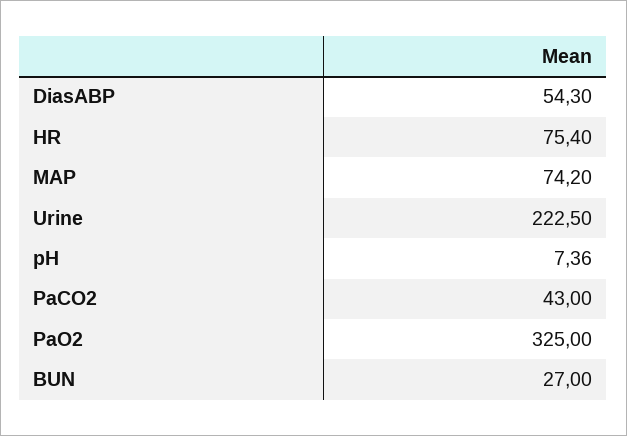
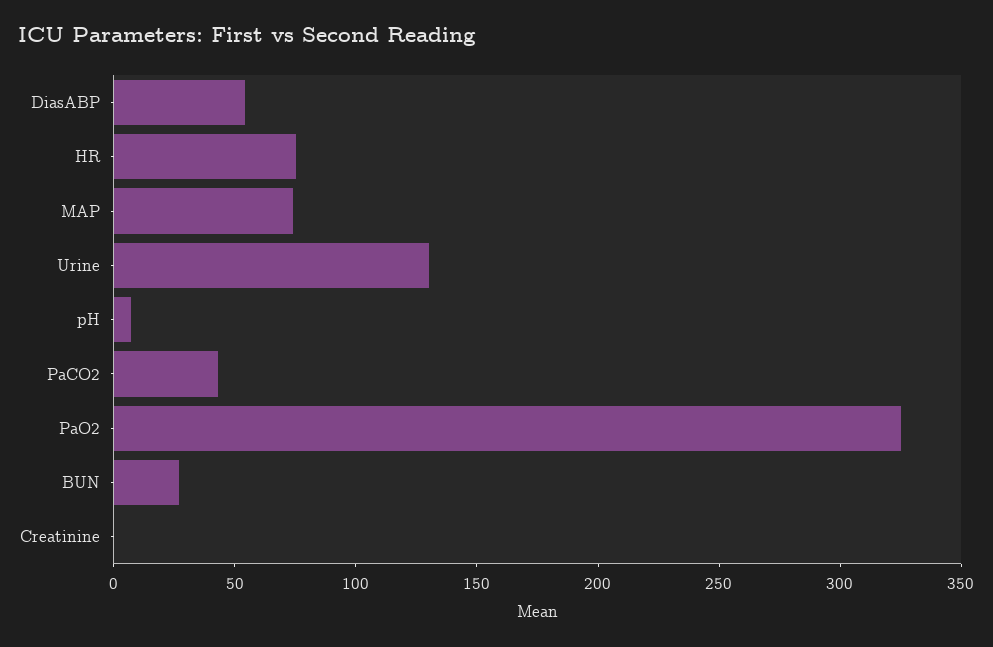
Urine: 222.5 -> 130
Creatinine: none -> 0

